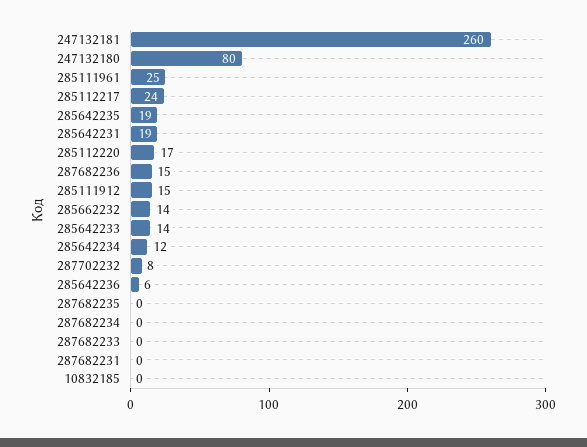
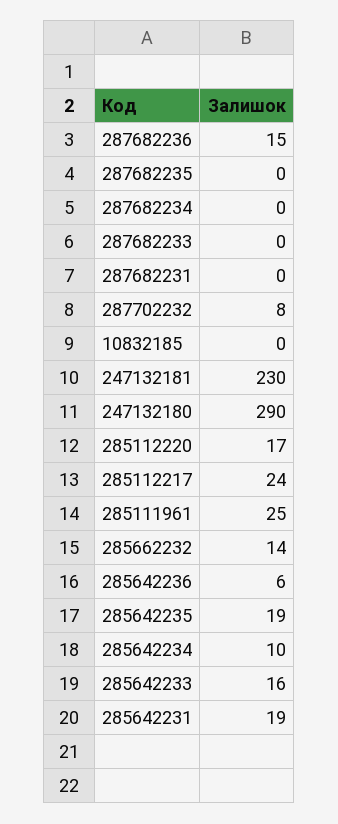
247132181: 260 -> 230
247132180: 80 -> 290
285111912: 15 -> none
285642233: 14 -> 16
285642234: 12 -> 10

